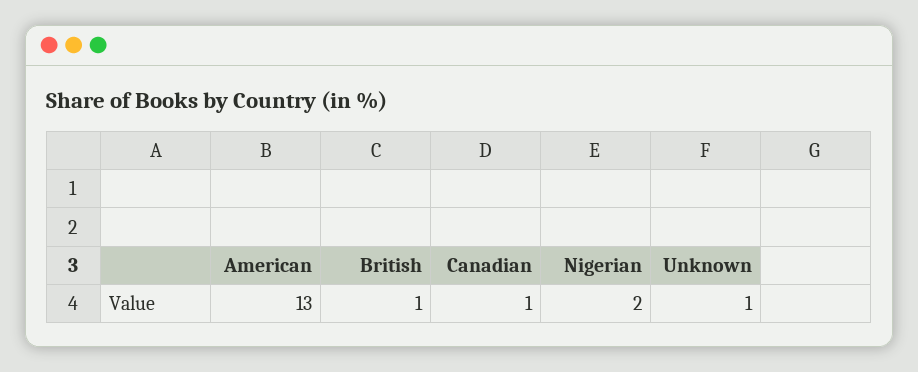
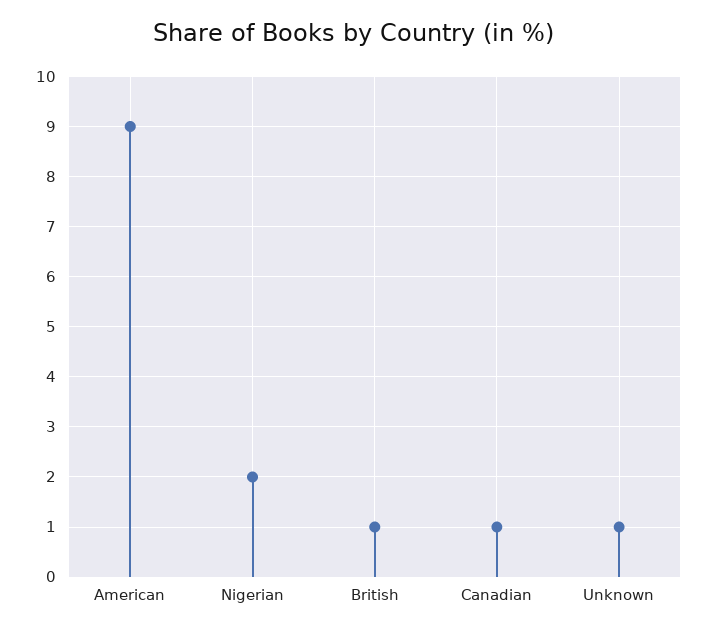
American: 13 -> 9

